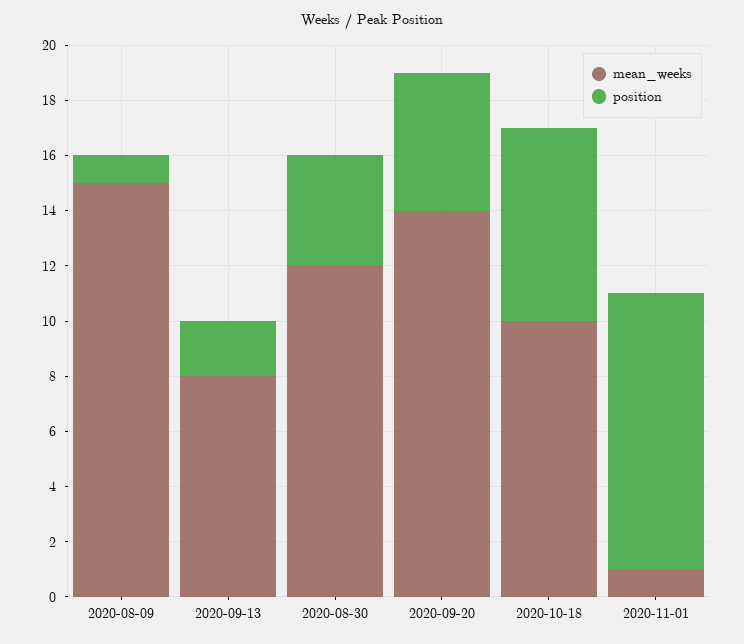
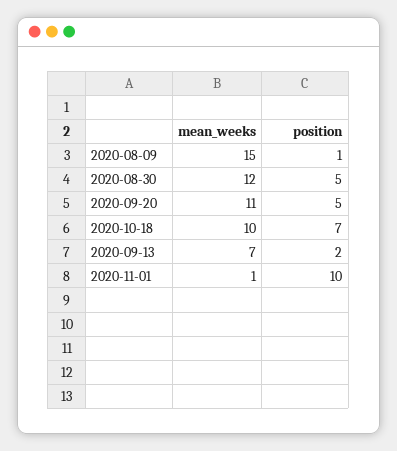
mean_weeks, 2020-09-13: 8 -> 7
position, 2020-08-30: 4 -> 5
mean_weeks, 2020-09-20: 14 -> 11

